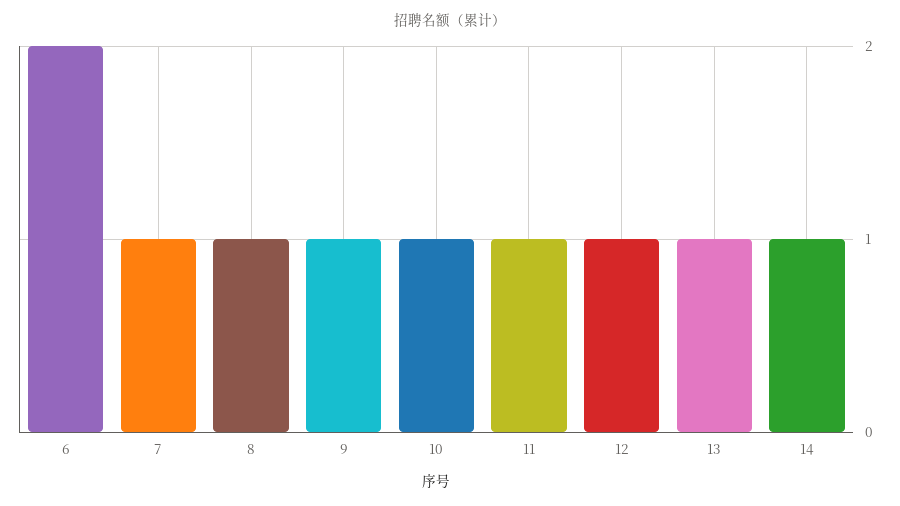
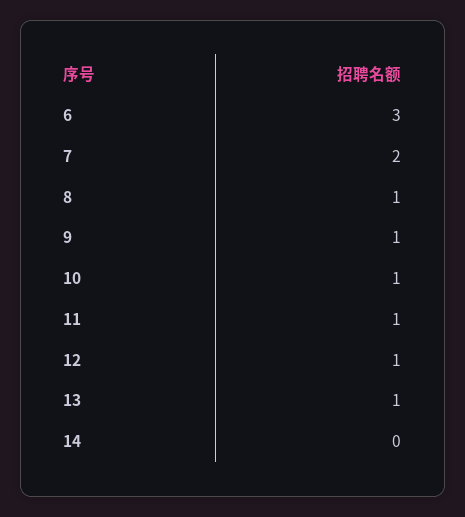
6: 2 -> 3
7: 1 -> 2
14: 1 -> 0

